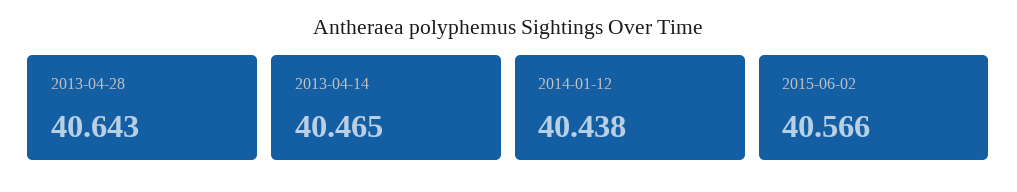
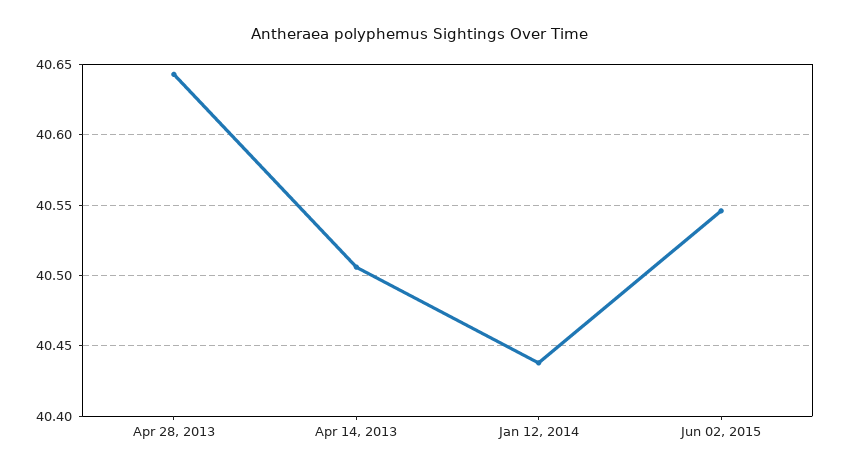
2013-04-14: 40.465 -> 40.505
2015-06-02: 40.566 -> 40.545

